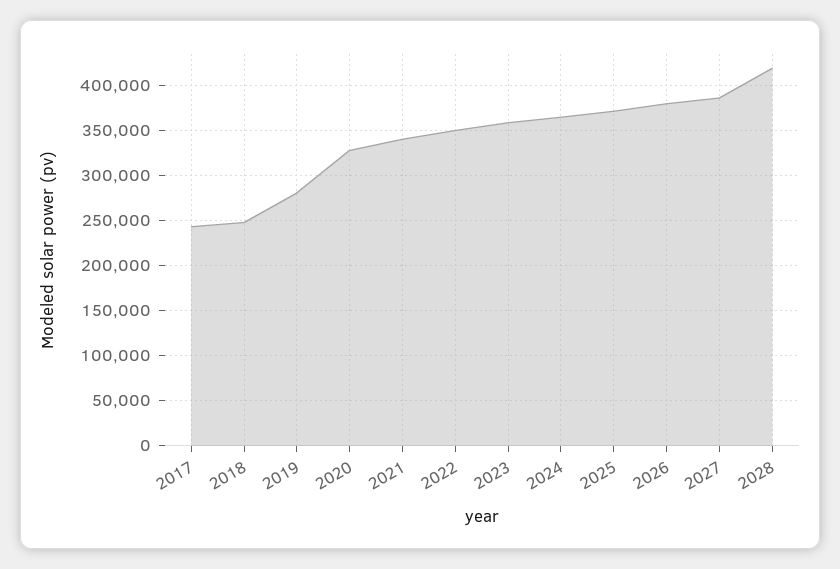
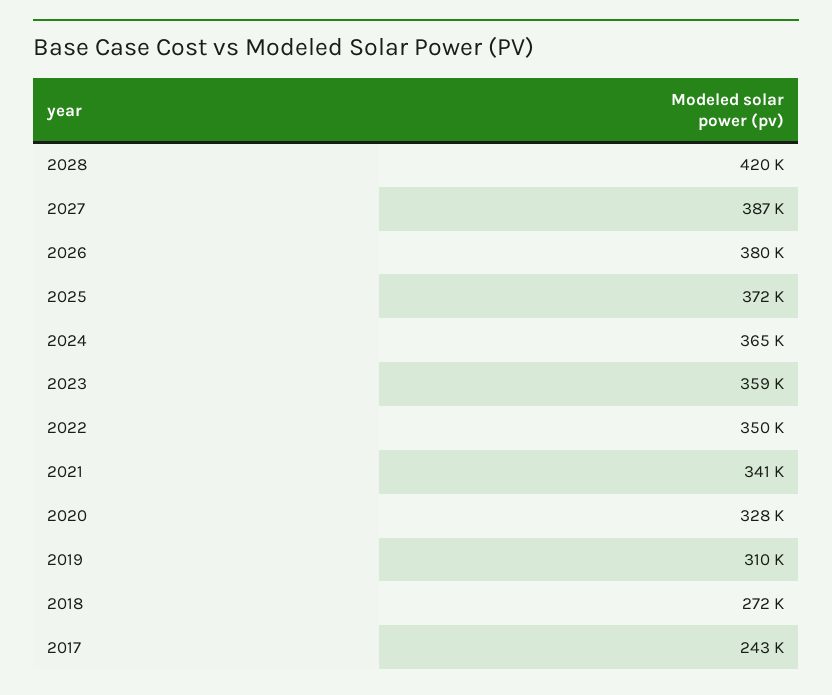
2018: 250000 -> 272000
2019: 280000 -> 310000

